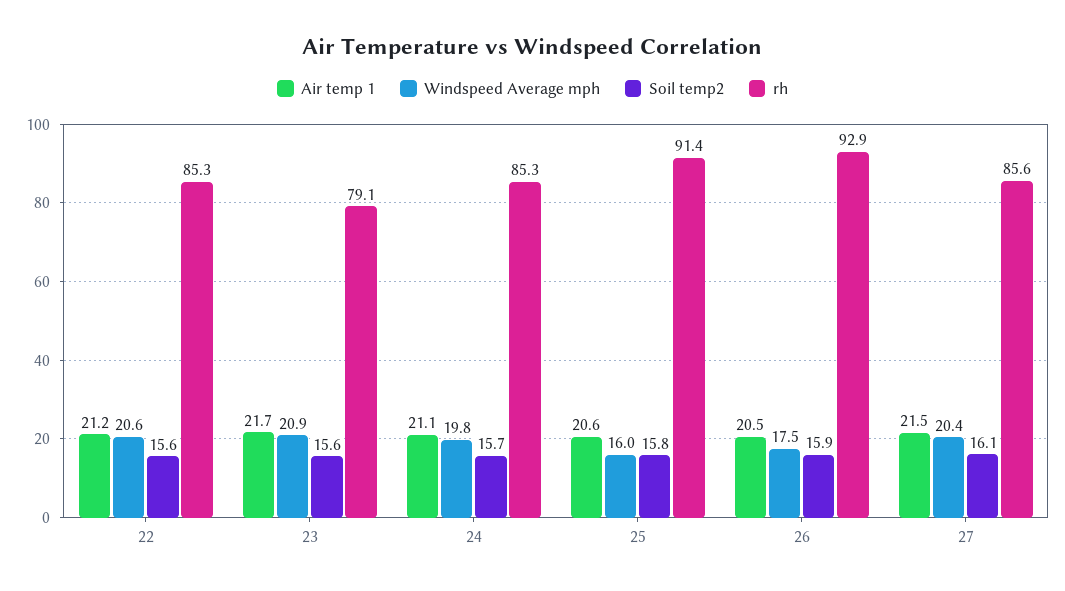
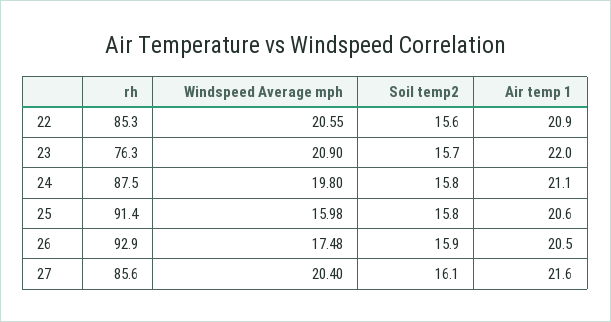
Air temp 1, 22: 21.2 -> 20.9
Air temp 1, 23: 21.7 -> 22
Soil temp2, 23: 15.6 -> 15.7
rh, 23: 79.1 -> 76.3
Soil temp2, 24: 15.7 -> 15.8
rh, 24: 85.3 -> 87.5
Air temp 1, 27: 21.5 -> 21.6

